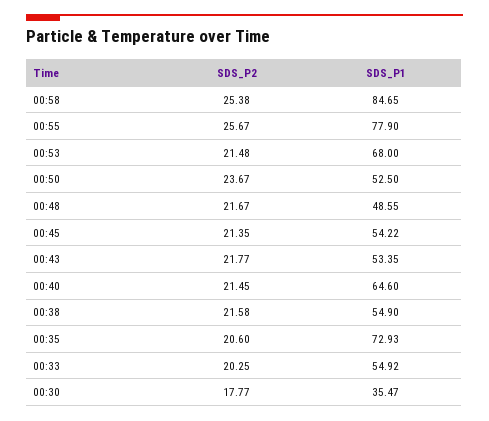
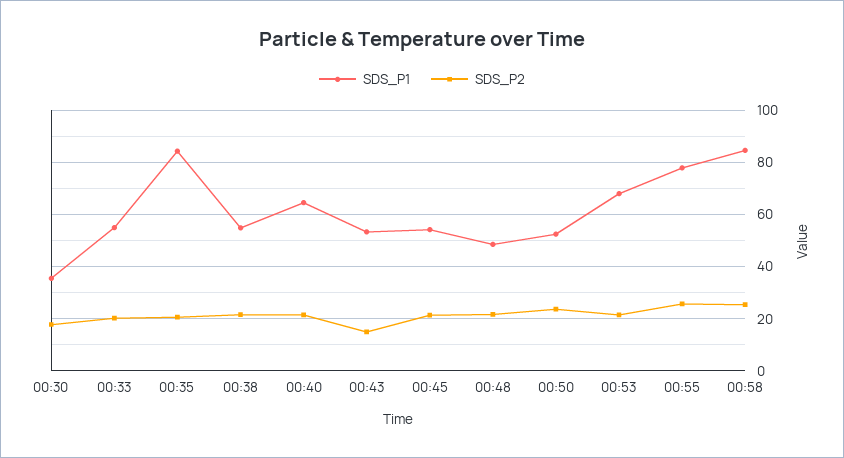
SDS_P2, 00:43: 21.77 -> 15
SDS_P1, 00:35: 72.93 -> 85

